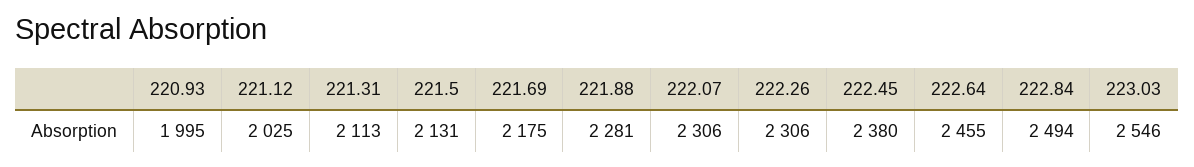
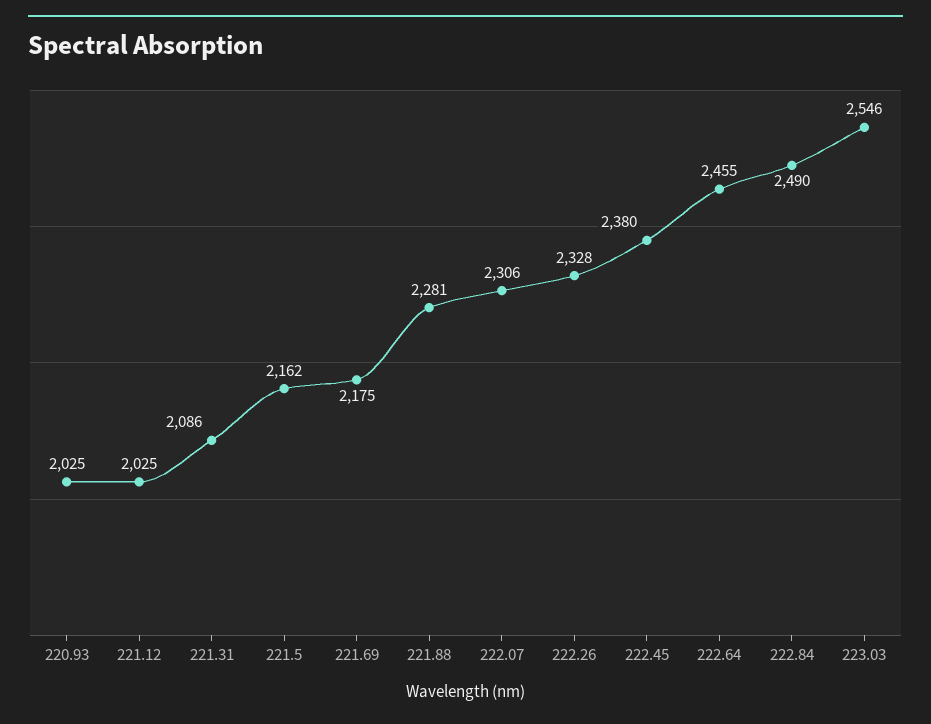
220.93: 1995 -> 2025
221.31: 2113 -> 2086
221.5: 2131 -> 2162
222.26: 2306 -> 2328
222.84: 2494 -> 2490

